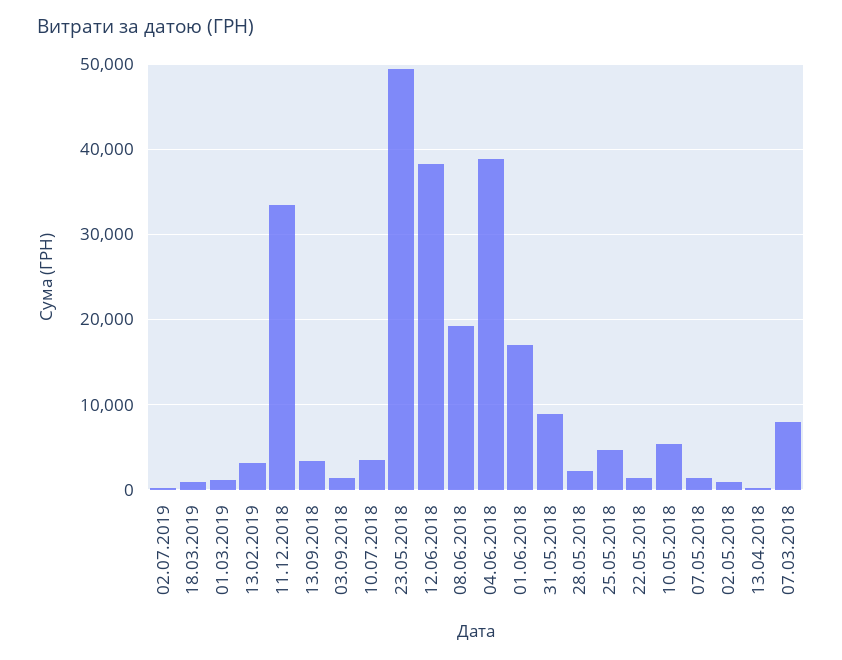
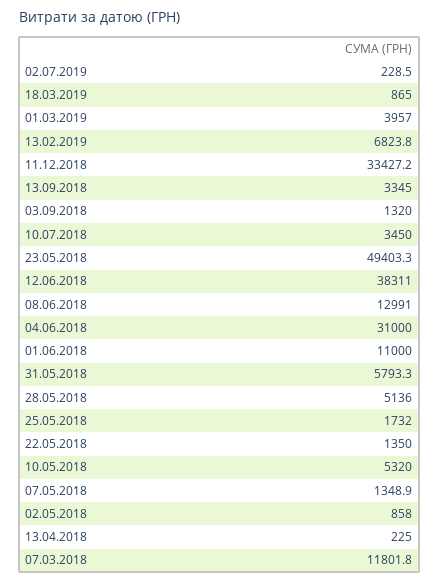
01.03.2019: 1000 -> 3957
13.02.2019: 3000 -> 6823.8
08.06.2018: 19000 -> 12991
04.06.2018: 39000 -> 31000
01.06.2018: 17000 -> 11000
31.05.2018: 9000 -> 5793.3
28.05.2018: 2000 -> 5136
25.05.2018: 5000 -> 1732
07.03.2018: 8000 -> 11801.8

